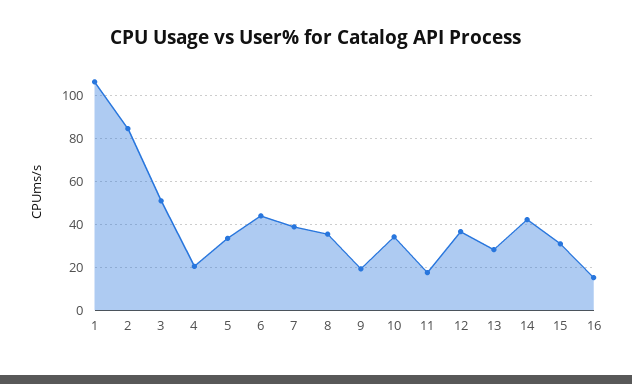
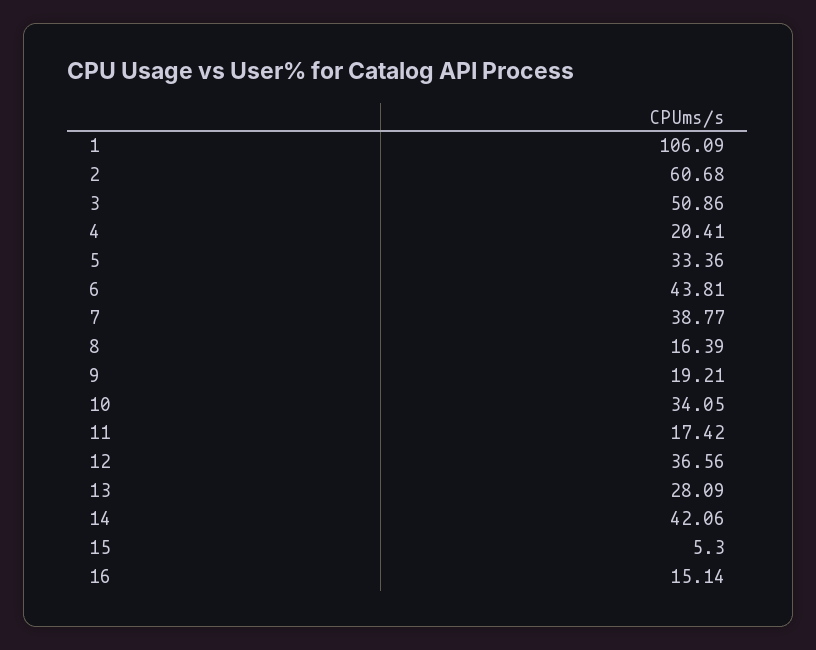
2: 85 -> 60.68
8: 35 -> 16.39
15: 30 -> 5.3

